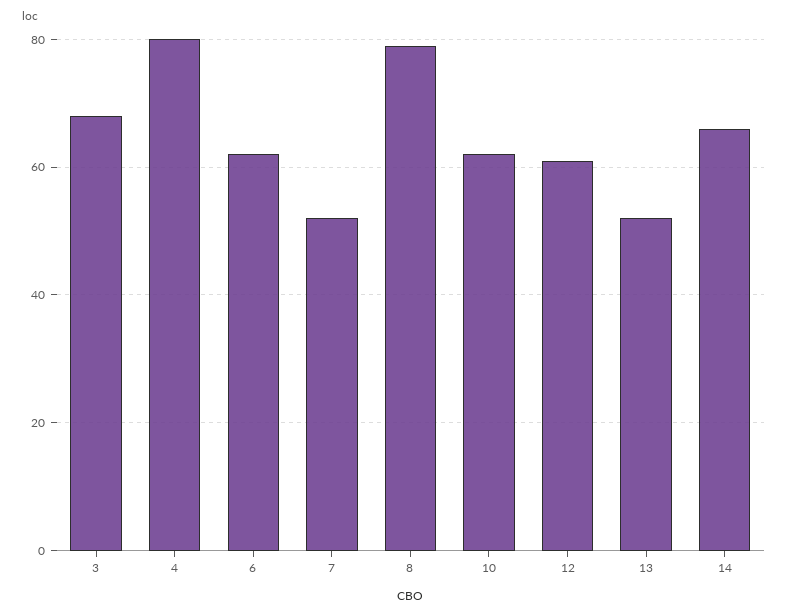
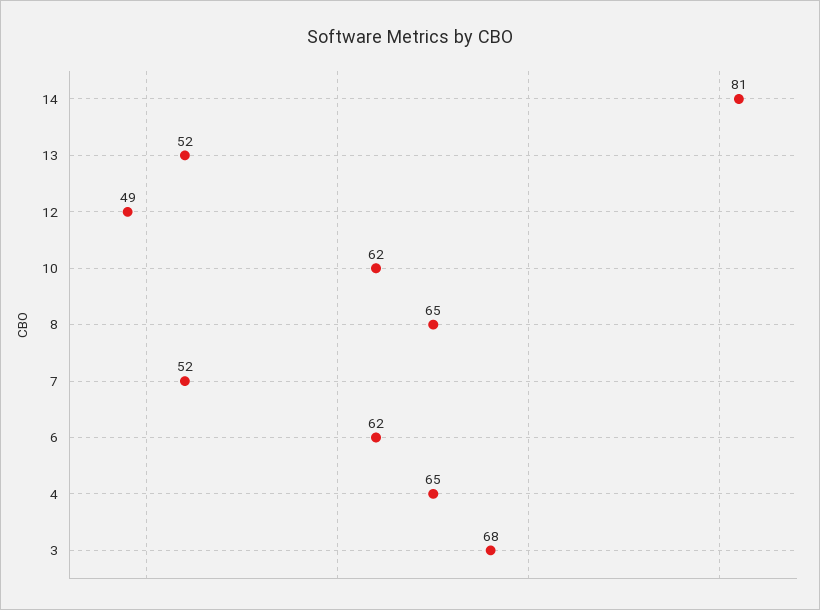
4: 80 -> 65
8: 80 -> 65
12: 60 -> 49
14: 65 -> 81

